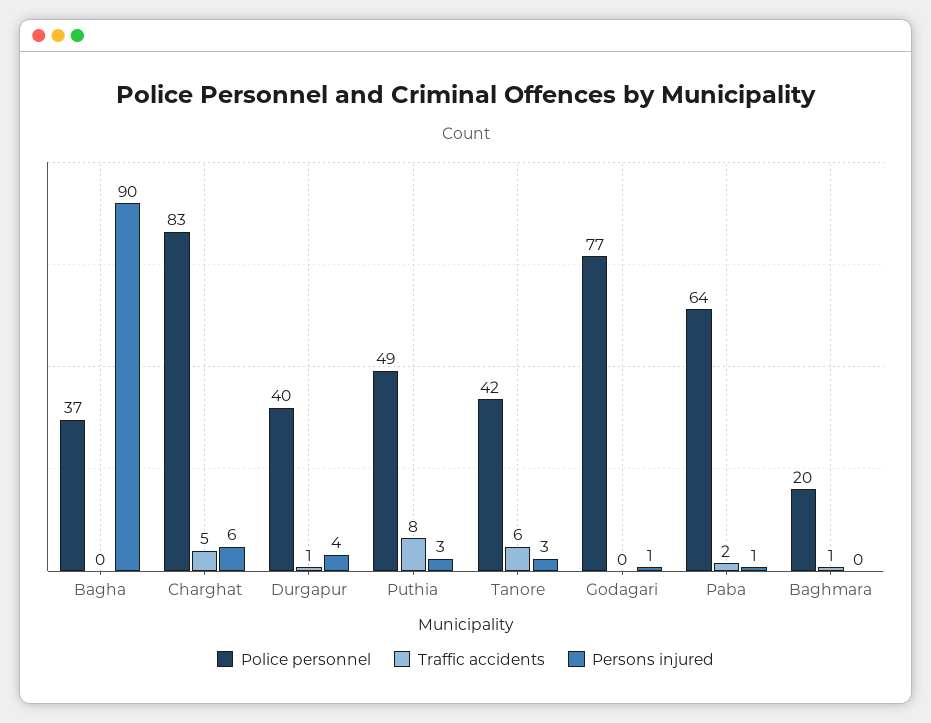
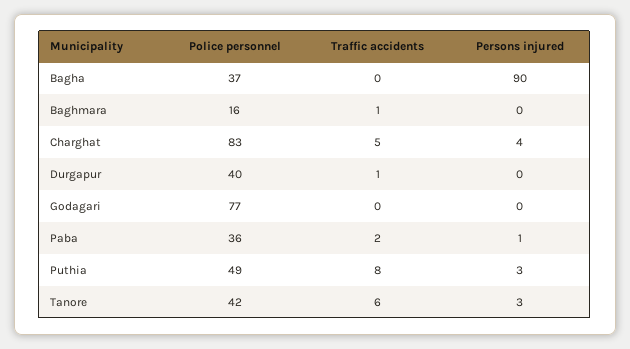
Persons injured, Charghat: 6 -> 4
Persons injured, Durgapur: 4 -> 0
Persons injured, Godagari: 1 -> 0
Police personnel, Paba: 64 -> 36
Police personnel, Baghmara: 20 -> 16

